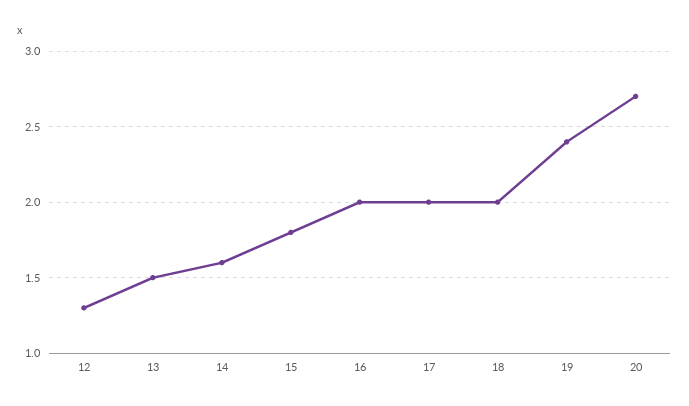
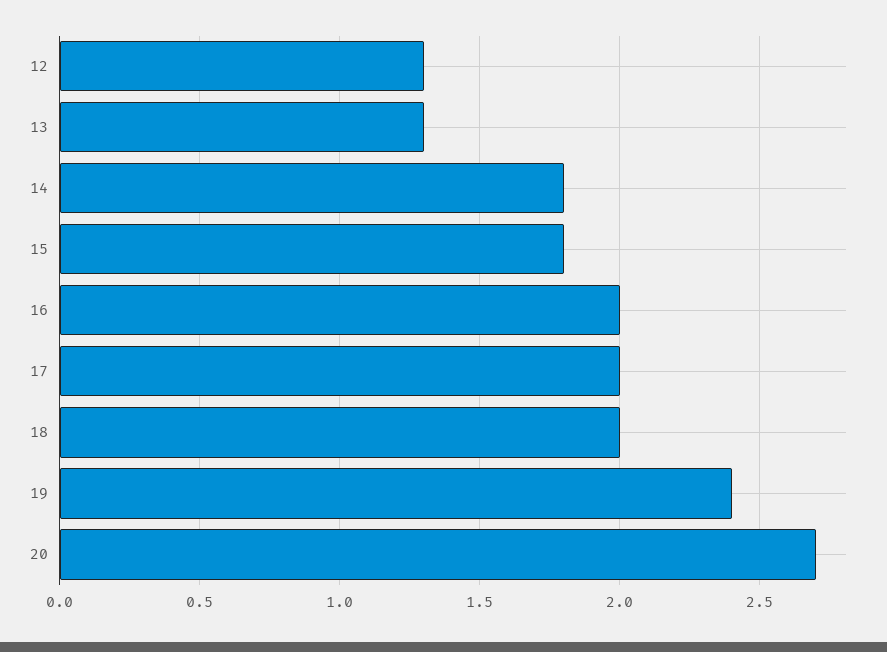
13: 1.5 -> 1.3
14: 1.6 -> 1.8

